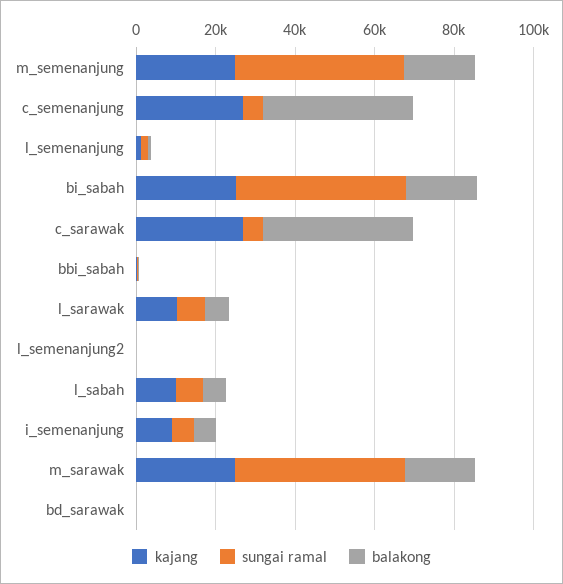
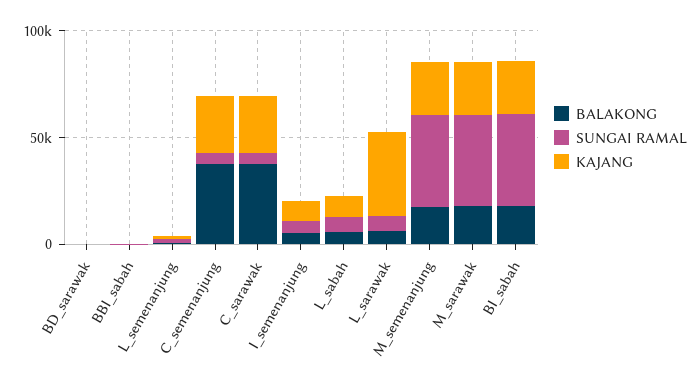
kajang, l_sarawak: 10000 -> 40000
kajang, l_semenanjung2: 0 -> none
sungai ramal, l_semenanjung2: 0 -> none
balakong, l_semenanjung2: 0 -> none

